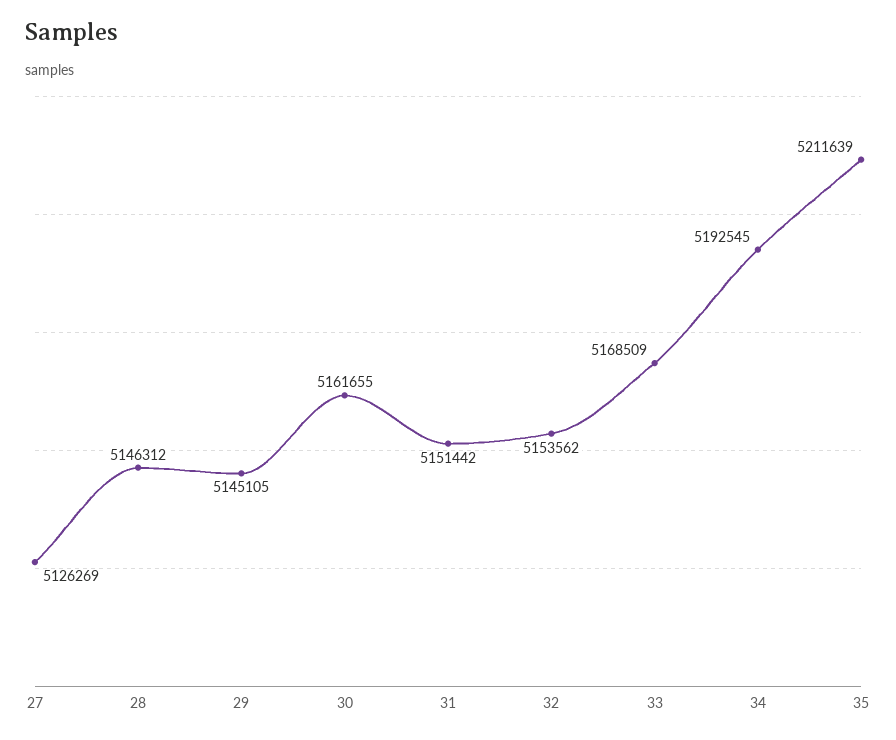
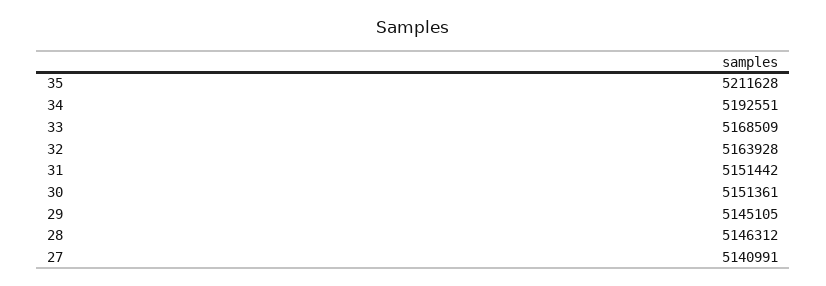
27: 5126269 -> 5140991
30: 5161655 -> 5151361
32: 5153562 -> 5163928
34: 5192545 -> 5192551
35: 5211639 -> 5211628

